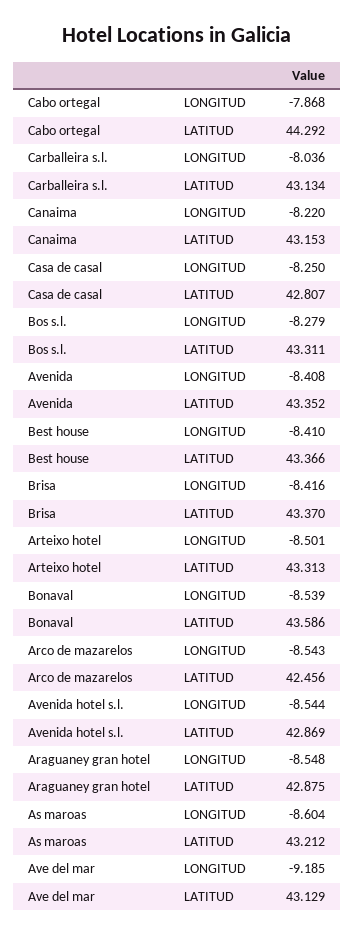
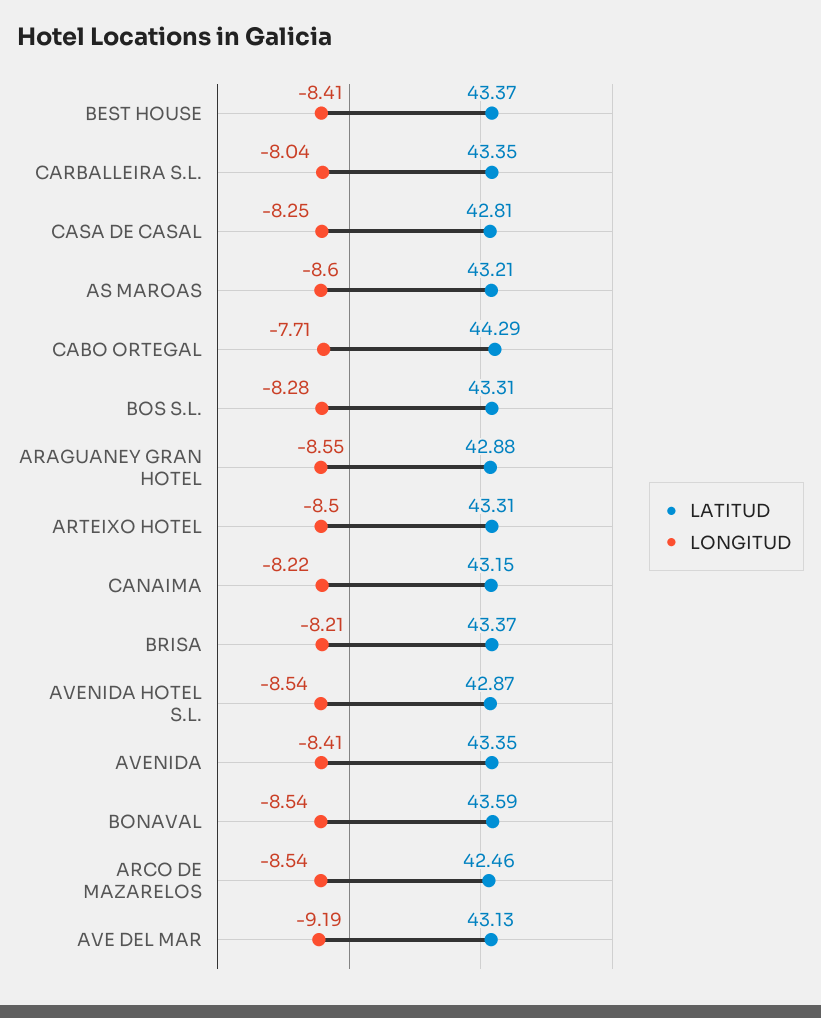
LONGITUD, Cabo ortegal: -7.868 -> -7.71
LATITUD, Carballeira s.l.: 43.134 -> 43.35
LONGITUD, Brisa: -8.416 -> -8.21

